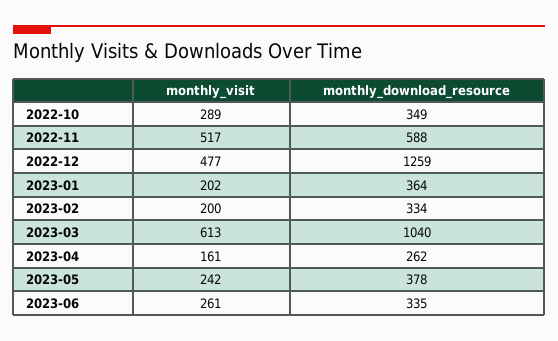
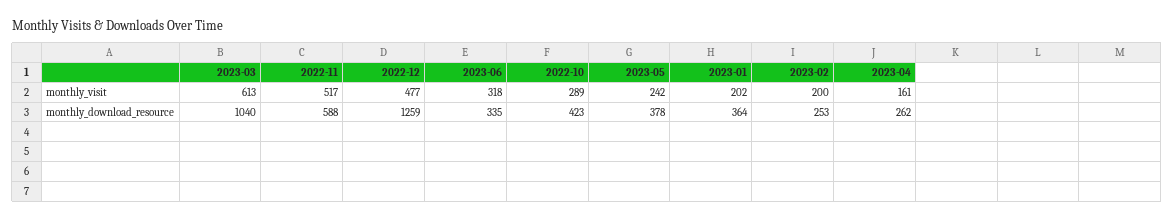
monthly_download_resource, 2022-10: 349 -> 423
monthly_download_resource, 2023-02: 334 -> 253
monthly_visit, 2023-06: 261 -> 318

